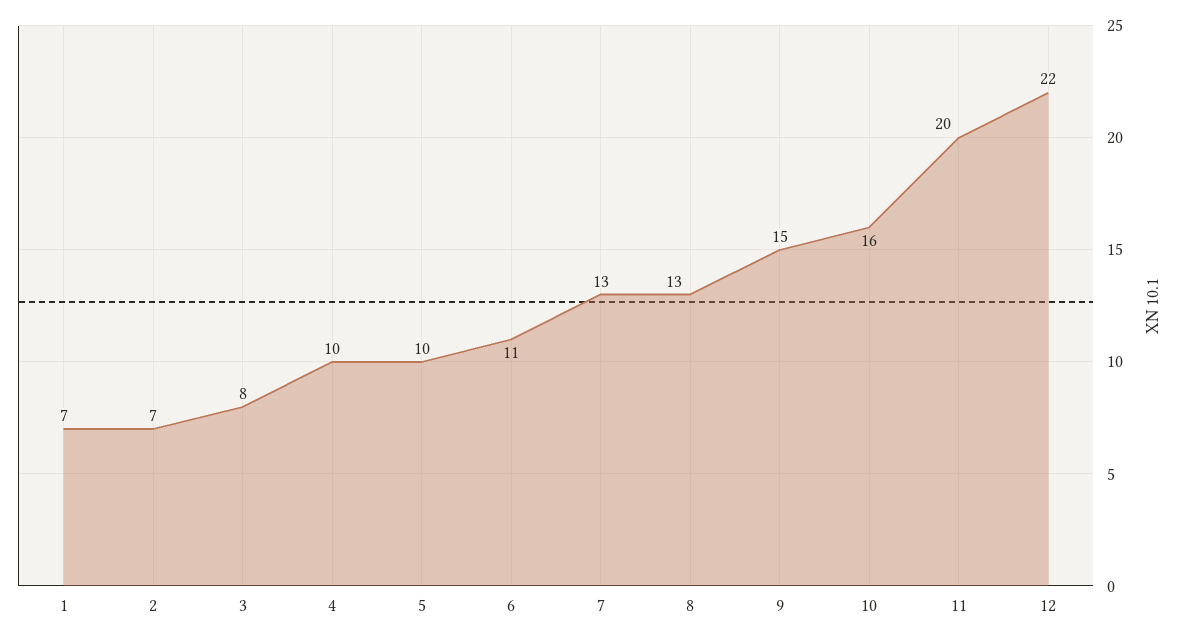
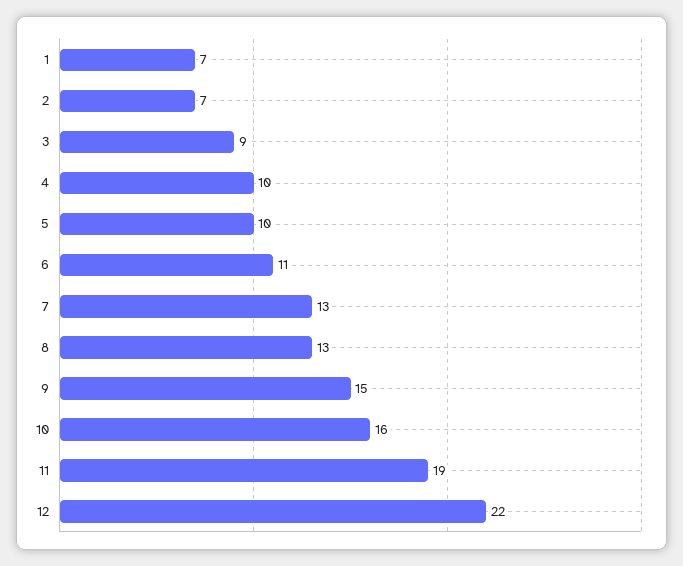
3: 8 -> 9
11: 20 -> 19

